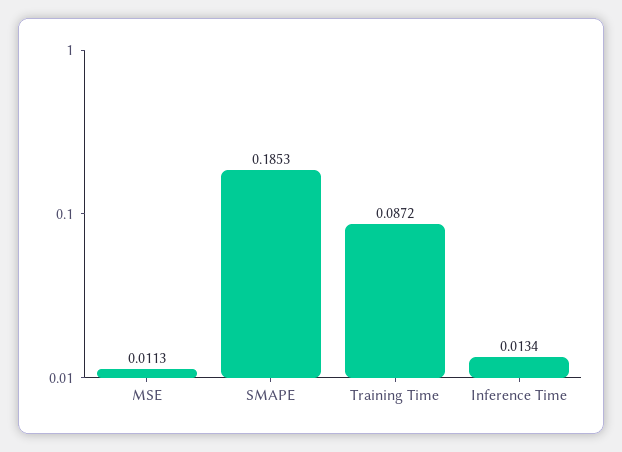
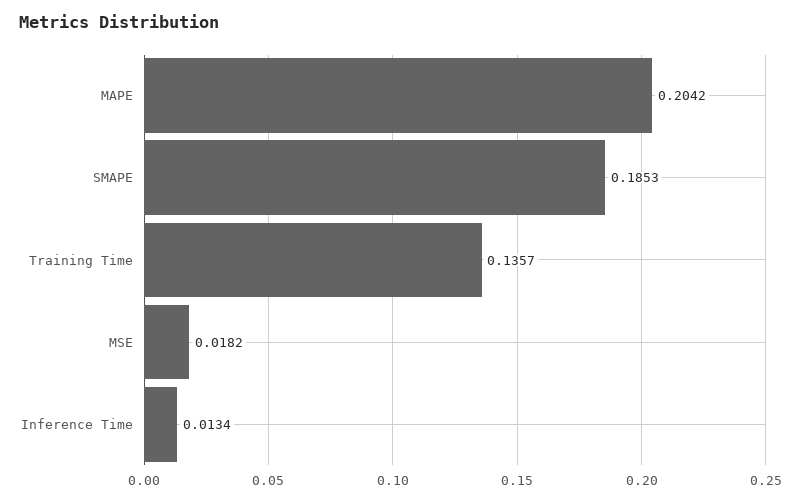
MSE: 0.0113 -> 0.0182
Training Time: 0.0872 -> 0.1357
MAPE: none -> 0.2042

